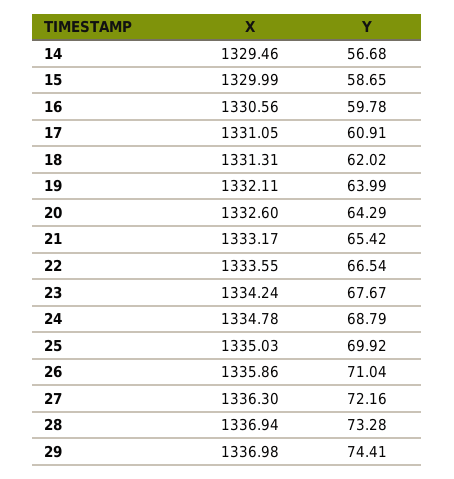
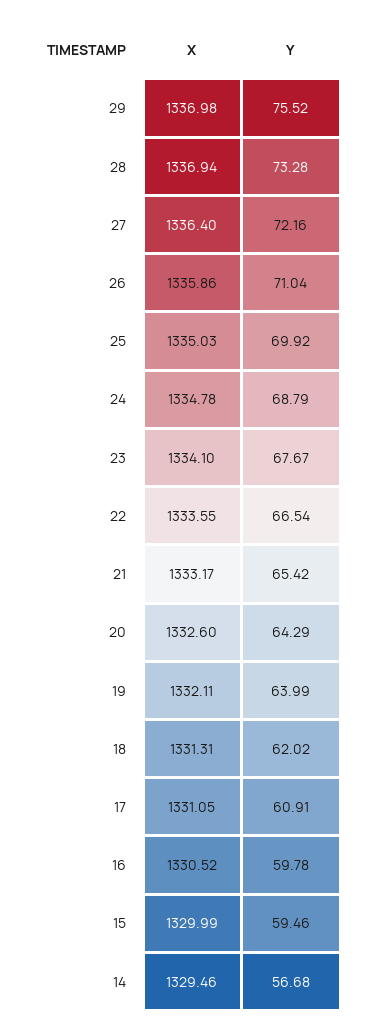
Y, 15: 58.65 -> 59.46
X, 16: 1330.56 -> 1330.52
X, 23: 1334.24 -> 1334.1
X, 27: 1336.3 -> 1336.4
Y, 29: 74.41 -> 75.52

